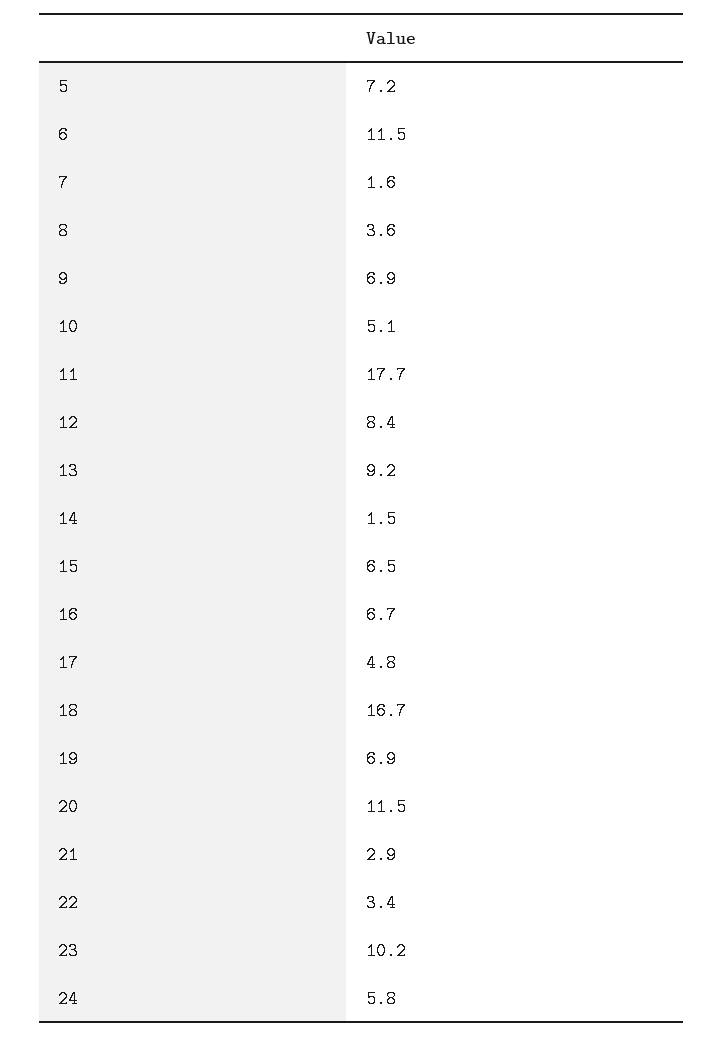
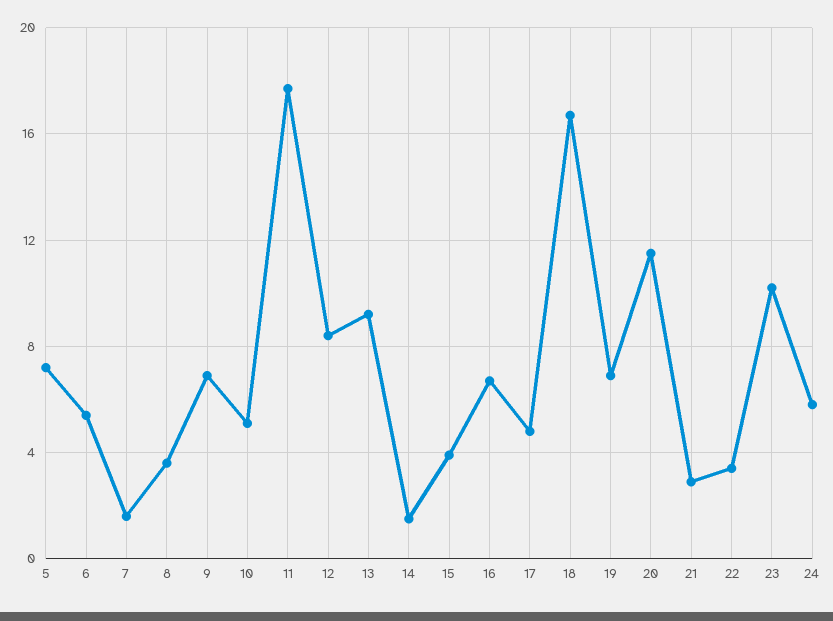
6: 11.5 -> 5.5
15: 6.5 -> 4

